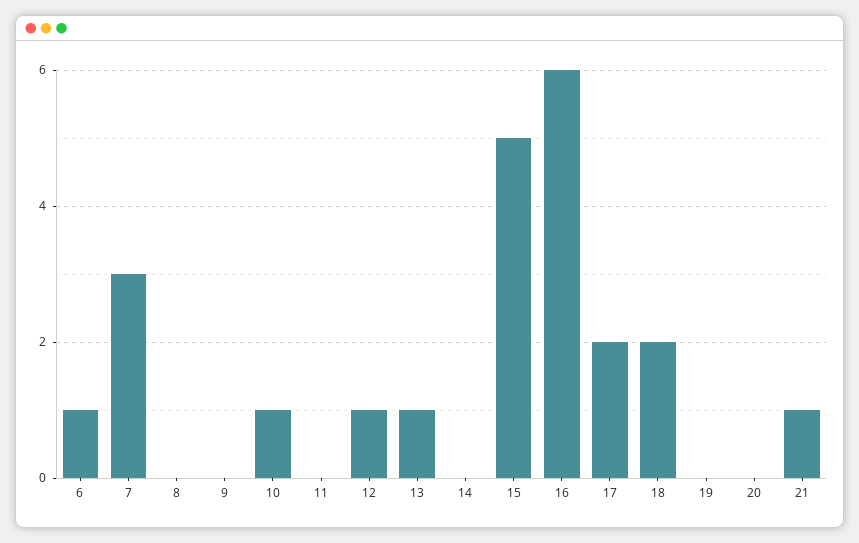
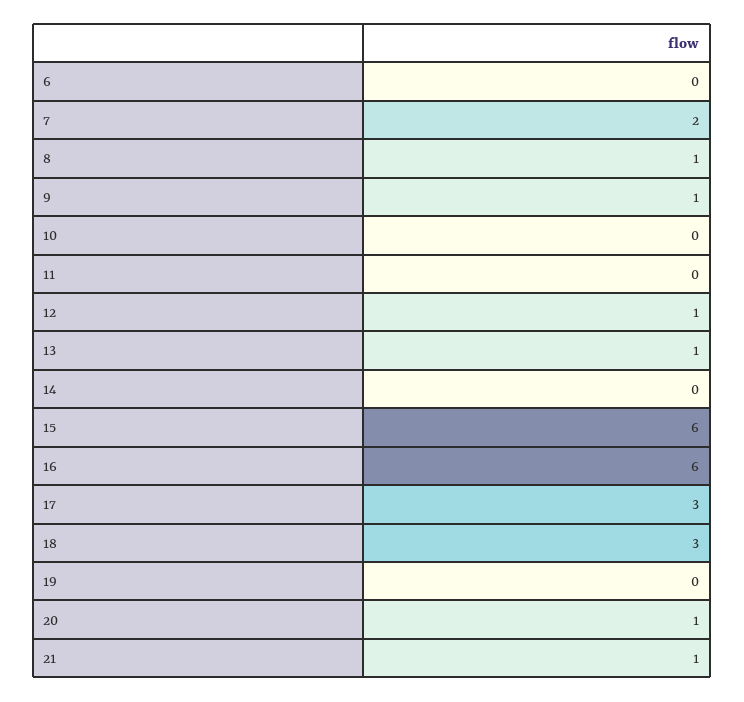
6: 1 -> 0
7: 3 -> 2
8: 0 -> 1
9: 0 -> 1
10: 1 -> 0
15: 5 -> 6
17: 2 -> 3
18: 2 -> 3
20: 0 -> 1

